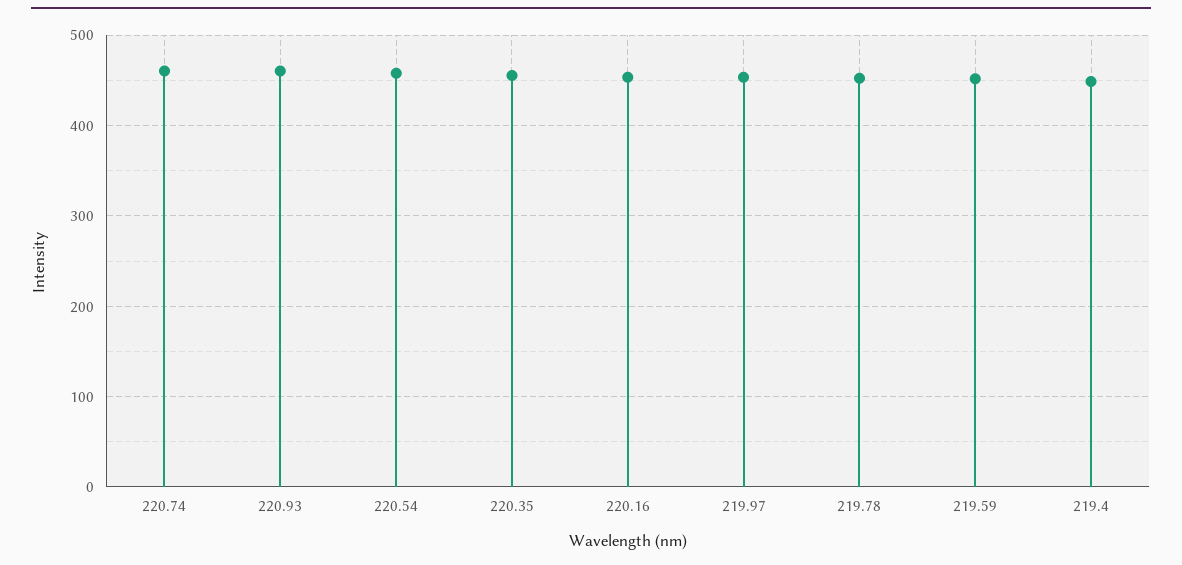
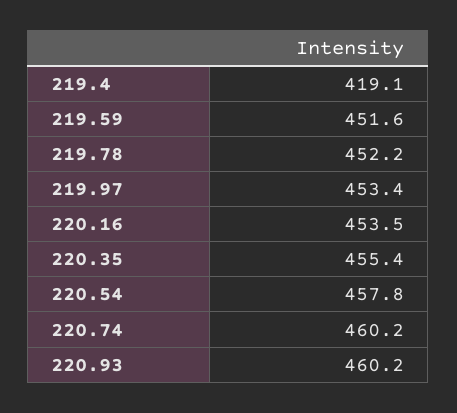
219.4: 450 -> 419.1

